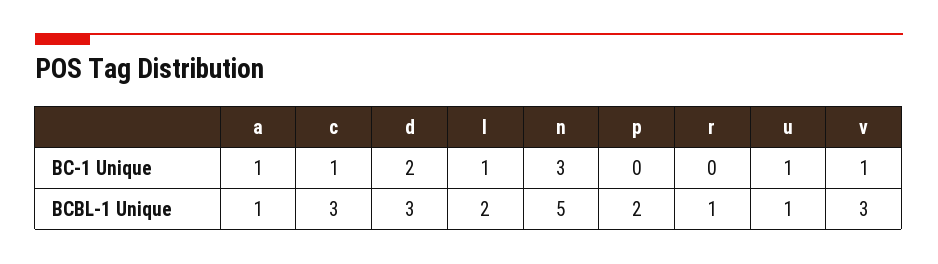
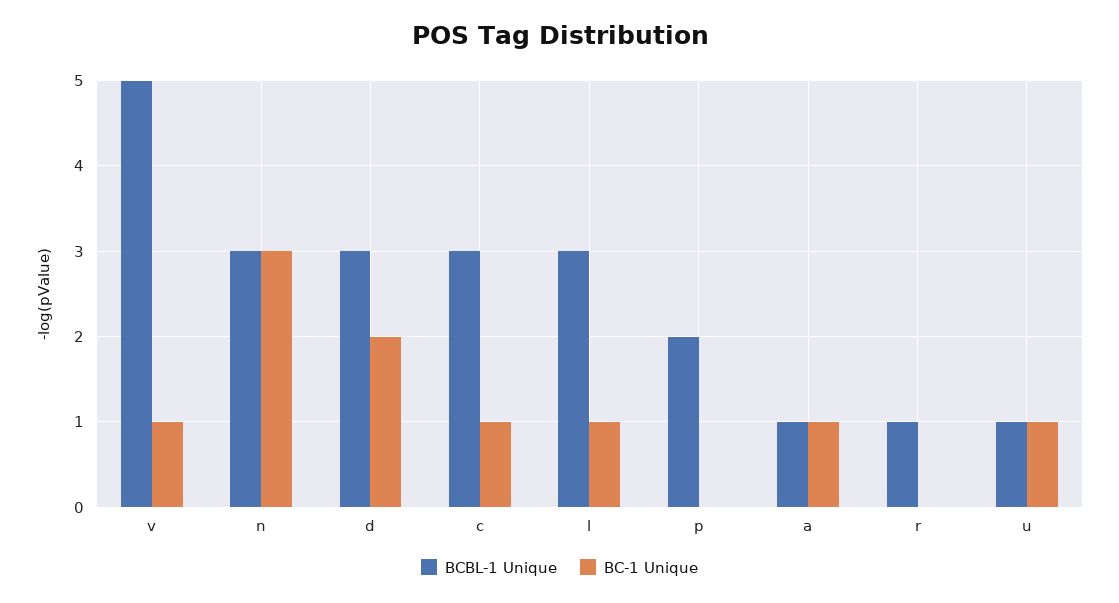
BCBL-1 Unique, l: 2 -> 3
BCBL-1 Unique, n: 5 -> 3
BCBL-1 Unique, v: 3 -> 5

